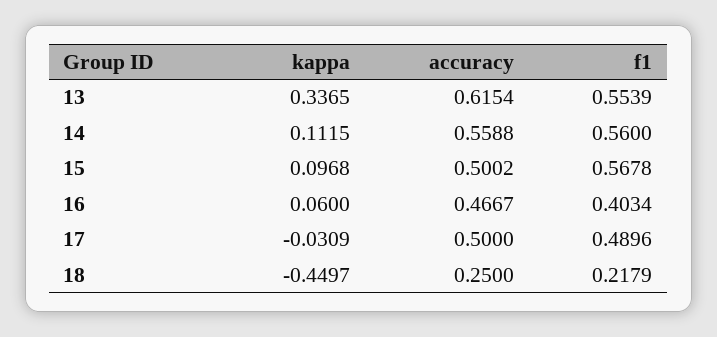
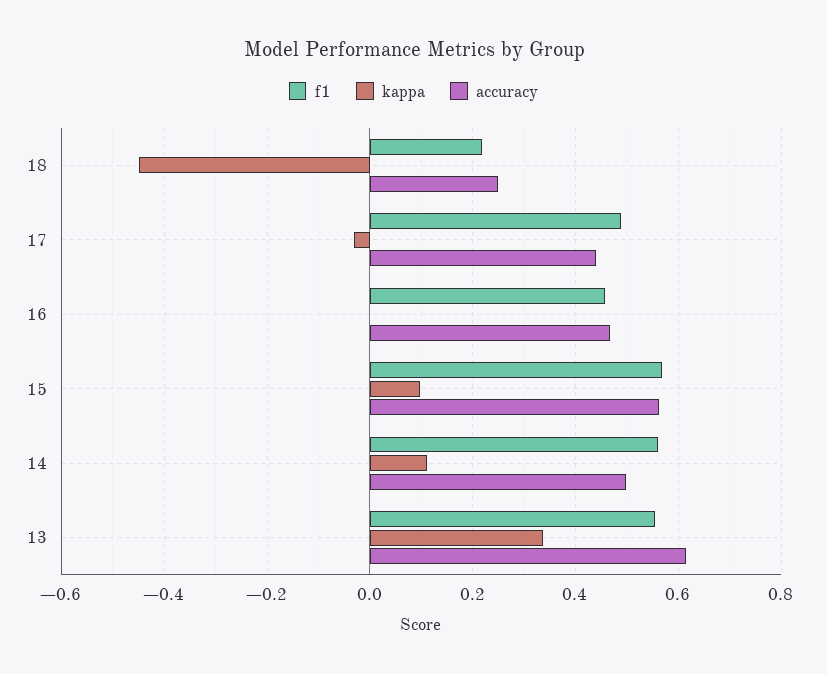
accuracy, 14: 0.5588 -> 0.5
accuracy, 15: 0.5002 -> 0.56
kappa, 16: 0.06 -> 0
f1, 16: 0.4034 -> 0.46
accuracy, 17: 0.5 -> 0.44

